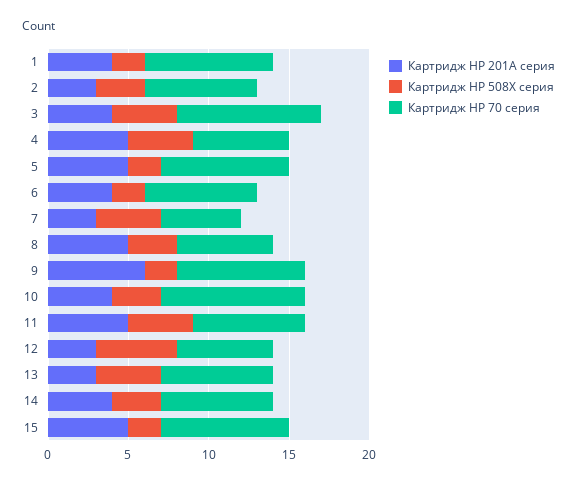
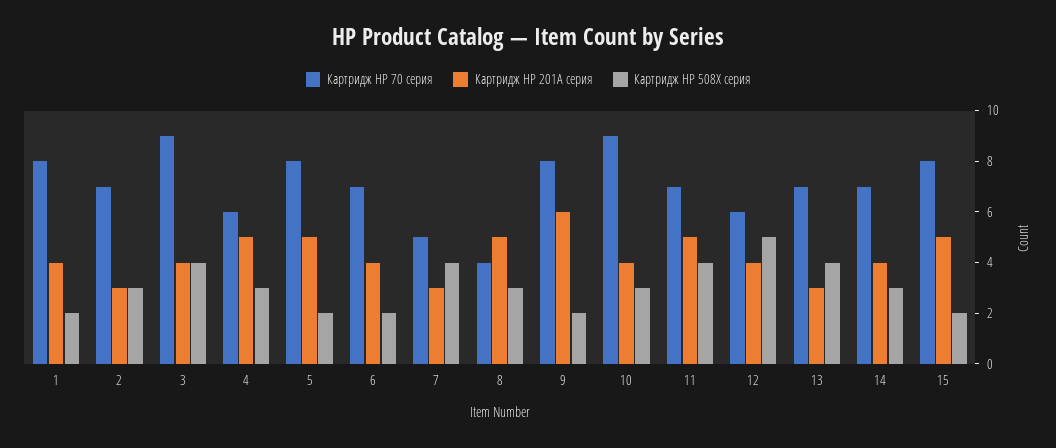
Картридж HP 508X серия, 4: 4 -> 3
Картридж HP 70 серия, 8: 6 -> 4
Картридж HP 201A серия, 12: 3 -> 4

